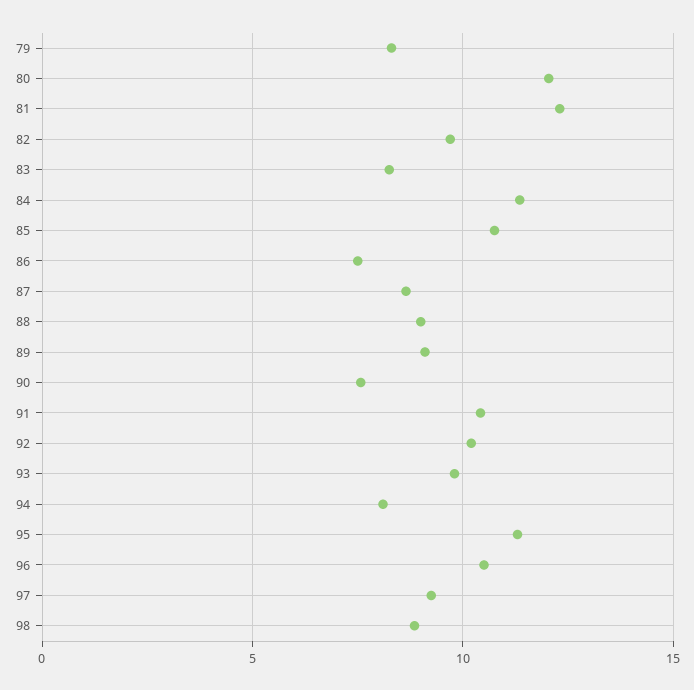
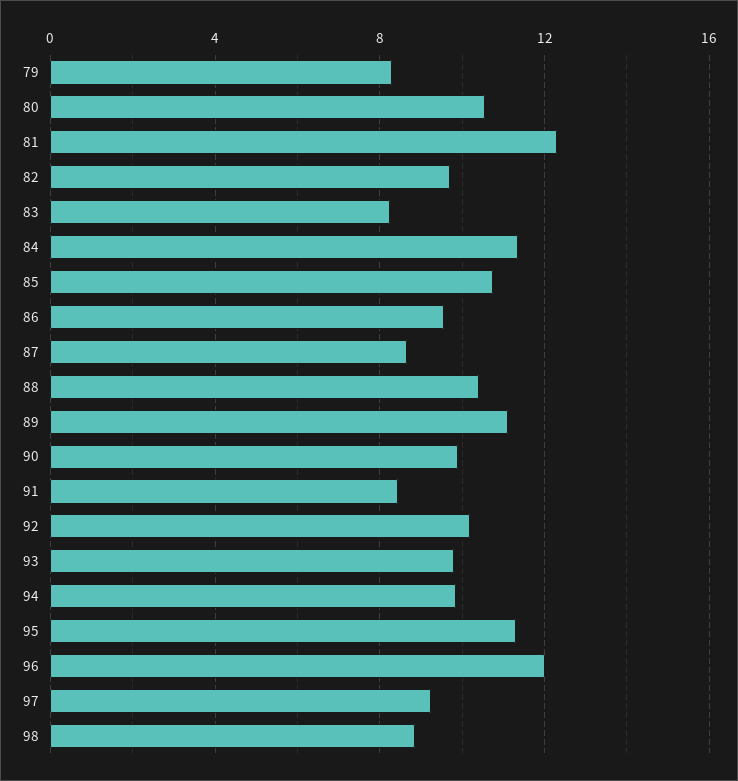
80: 12 -> 10.5
86: 7.5 -> 9.5
88: 9 -> 10.5
89: 9 -> 11
90: 7.5 -> 10
91: 10.5 -> 8.5
94: 8 -> 10
96: 10.5 -> 12

